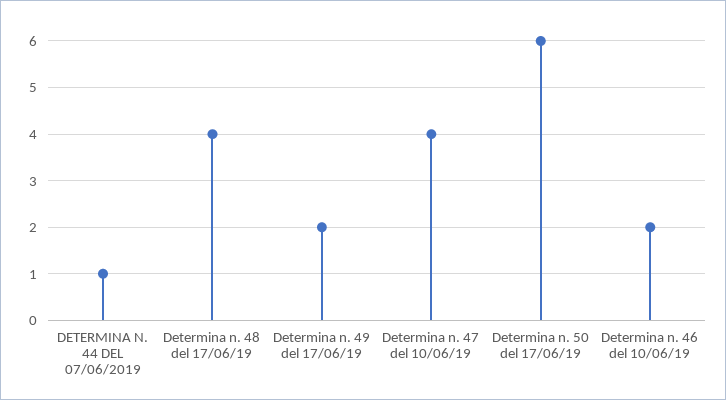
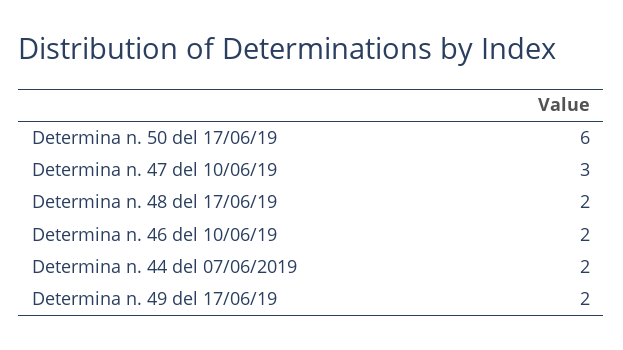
DETERMINA N. 44 DEL 07/06/2019: 1 -> 2
Determina n. 48 del 17/06/19: 4 -> 2
Determina n. 47 del 10/06/19: 4 -> 3

